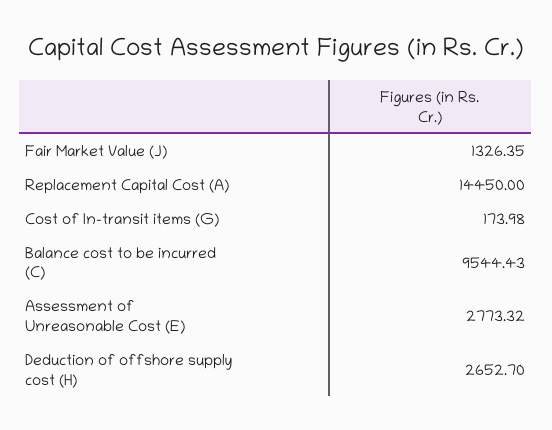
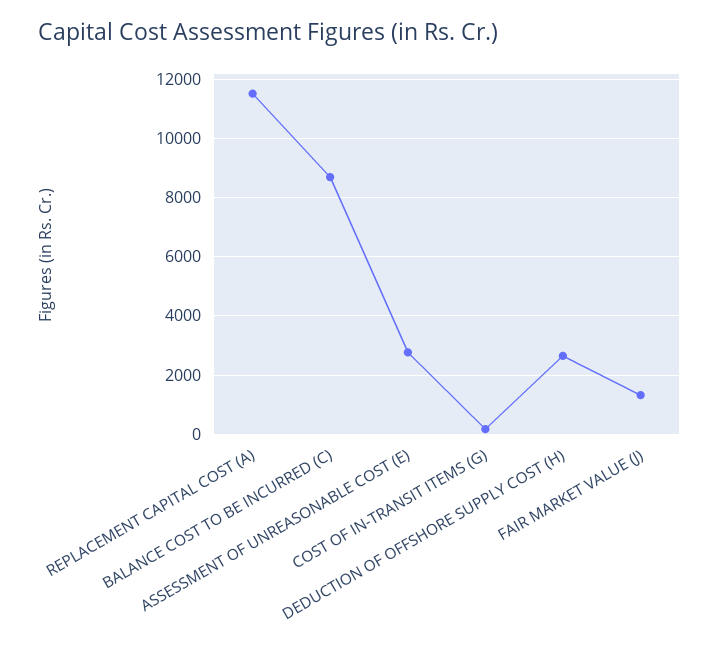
Replacement Capital Cost (A): 14450 -> 11500
Balance cost to be incurred (C): 9544.43 -> 8750

